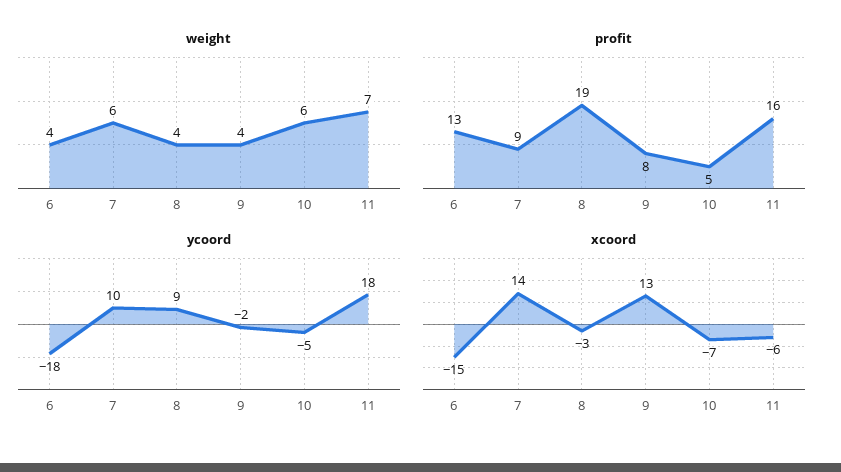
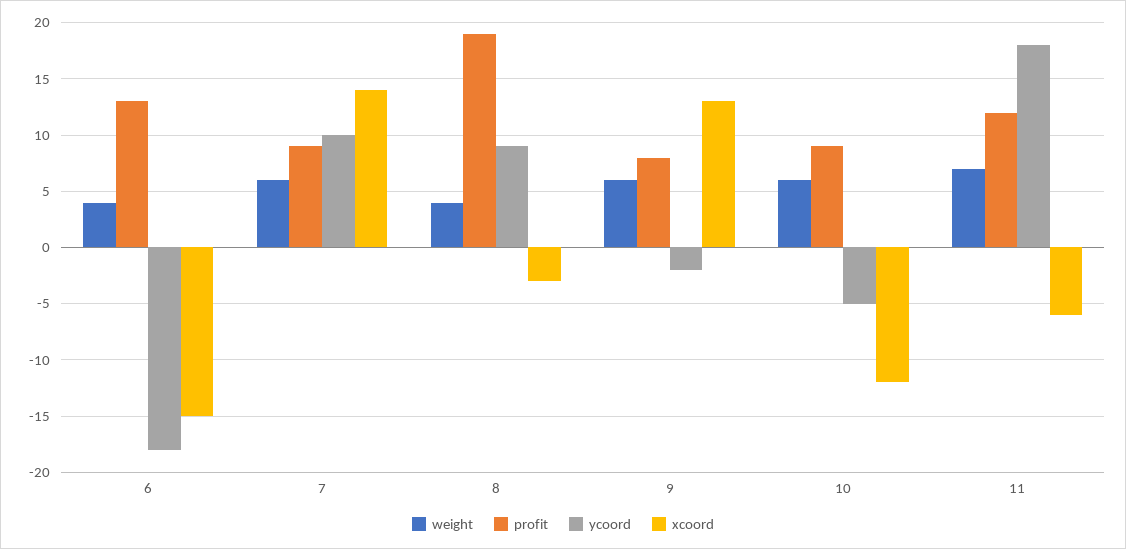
weight, 9: 4 -> 6
profit, 10: 5 -> 9
profit, 11: 16 -> 12
xcoord, 10: -7 -> -12

